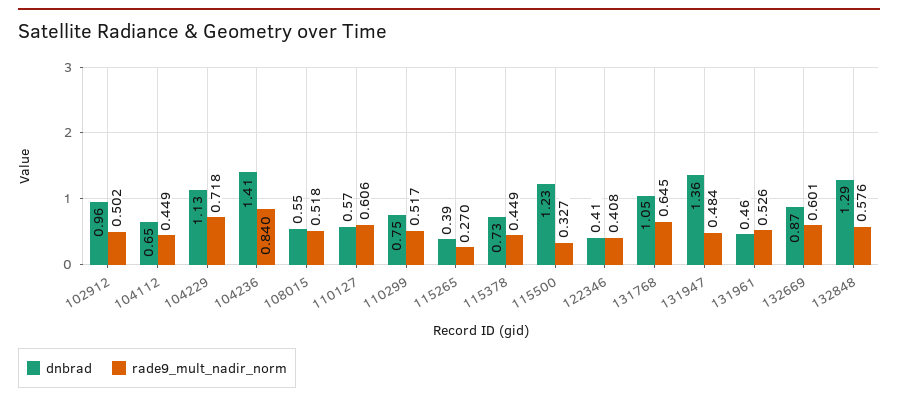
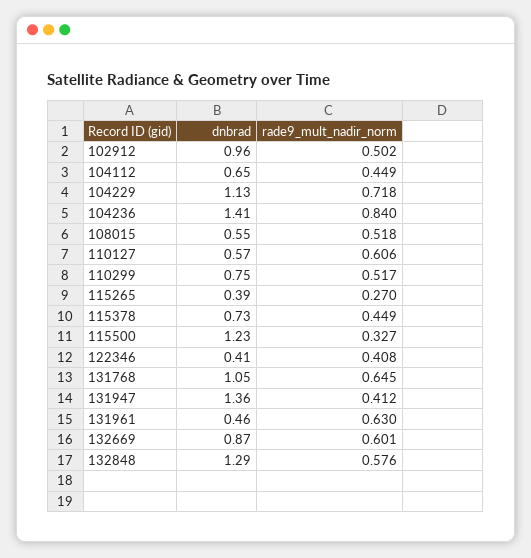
rade9_mult_nadir_norm, 131947: 0.484 -> 0.412
rade9_mult_nadir_norm, 131961: 0.526 -> 0.63

